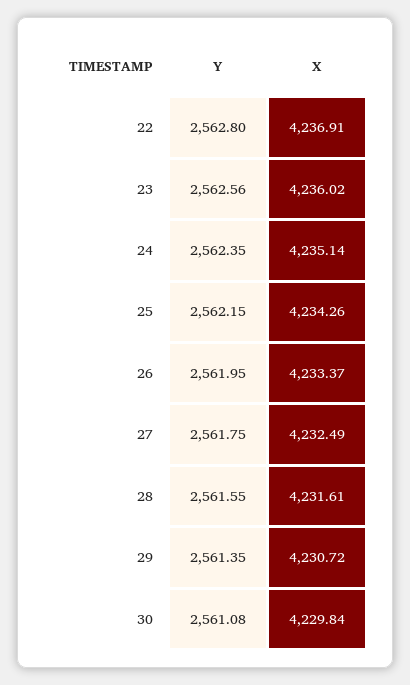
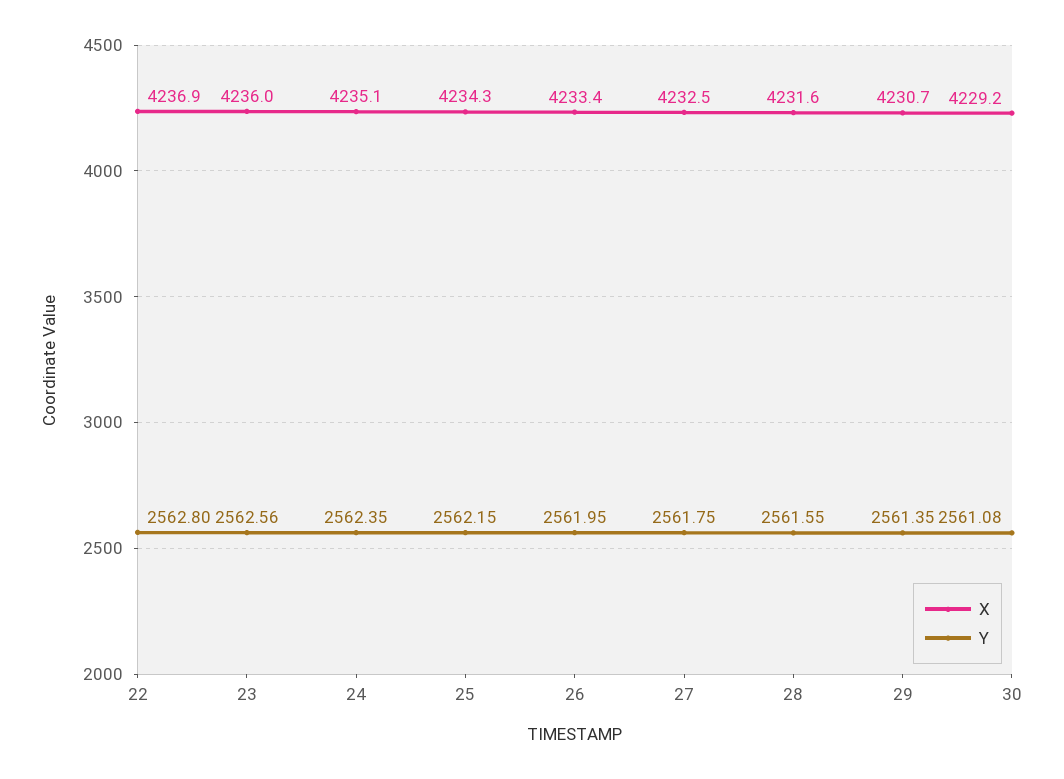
X, 30: 4229.84 -> 4229.2

